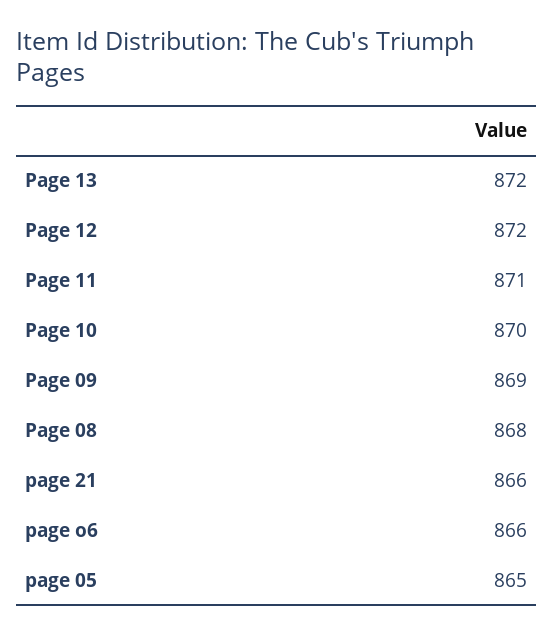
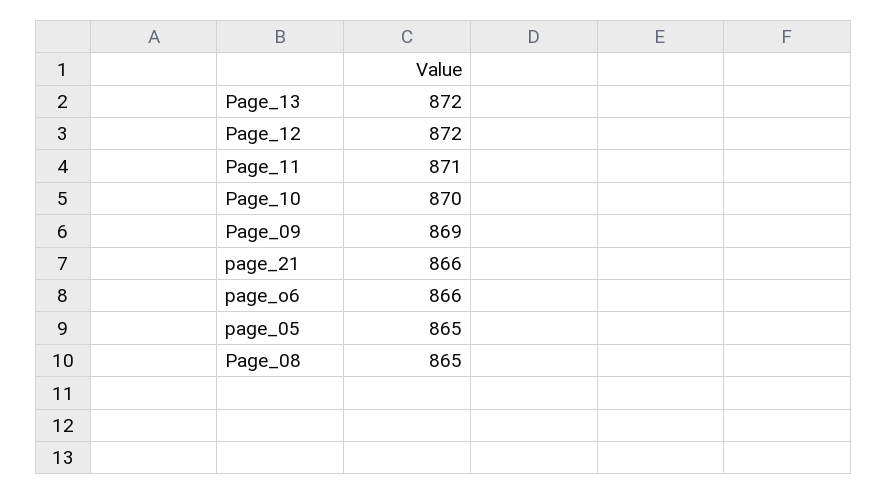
Page 08: 868 -> 865

